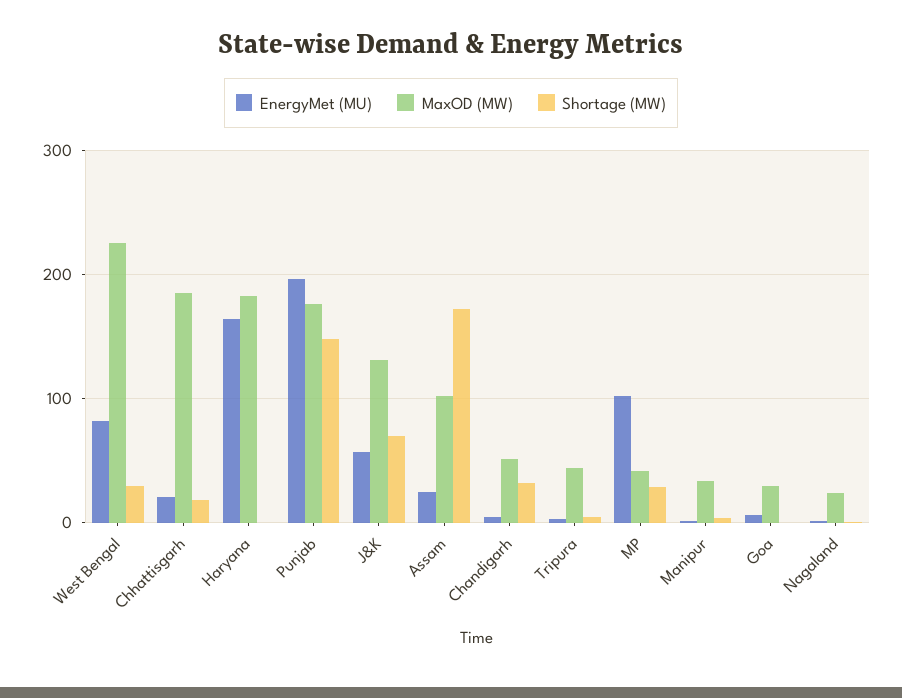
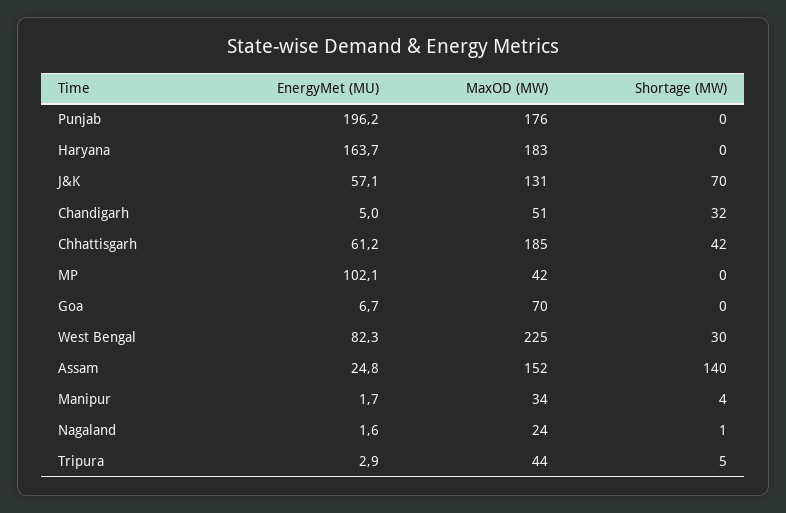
EnergyMet (MU), Chhattisgarh: 20 -> 61.2
Shortage (MW), Chhattisgarh: 20 -> 42
Shortage (MW), Punjab: 150 -> 0
MaxOD (MW), Assam: 100 -> 152
Shortage (MW), Assam: 170 -> 140
Shortage (MW), MP: 30 -> 0
MaxOD (MW), Goa: 30 -> 70

